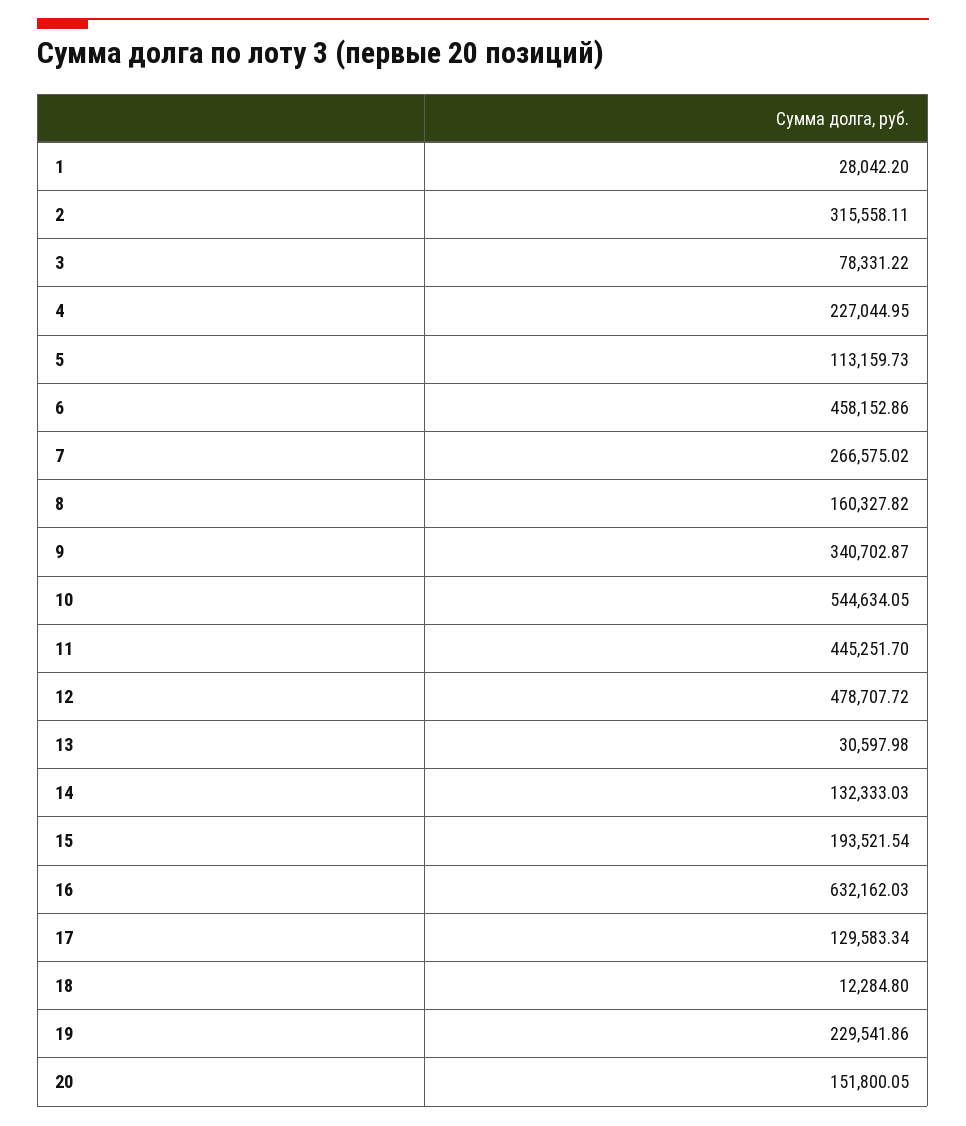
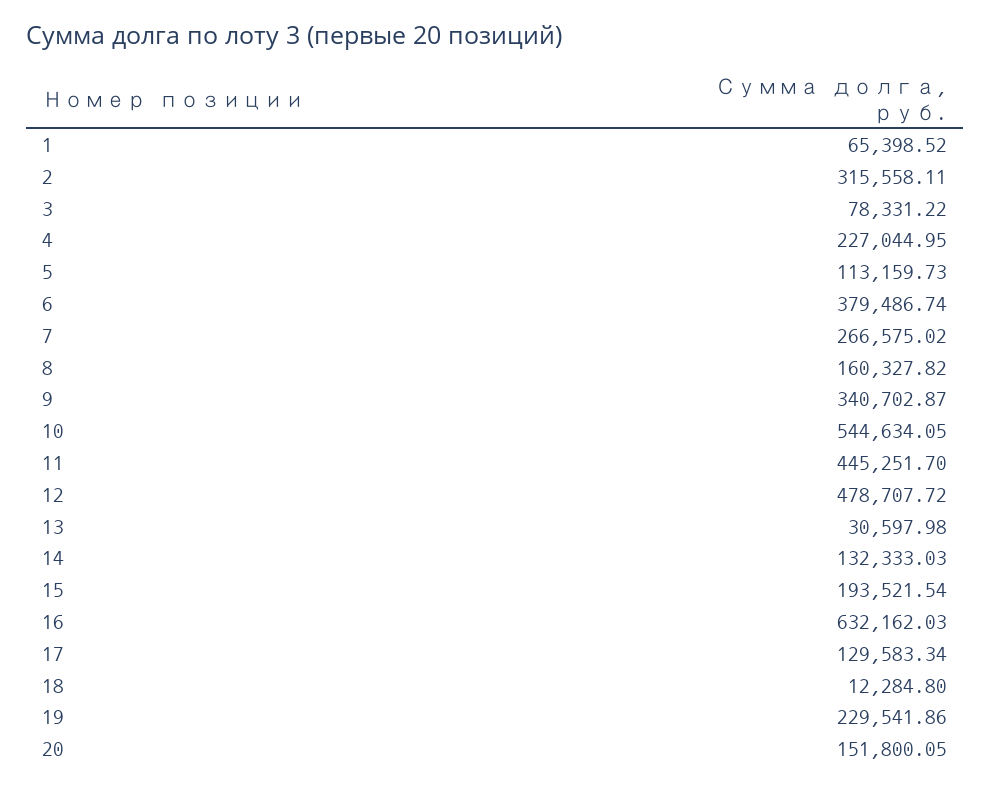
1: 28042.2 -> 65398.52
6: 458152.86 -> 379486.74

